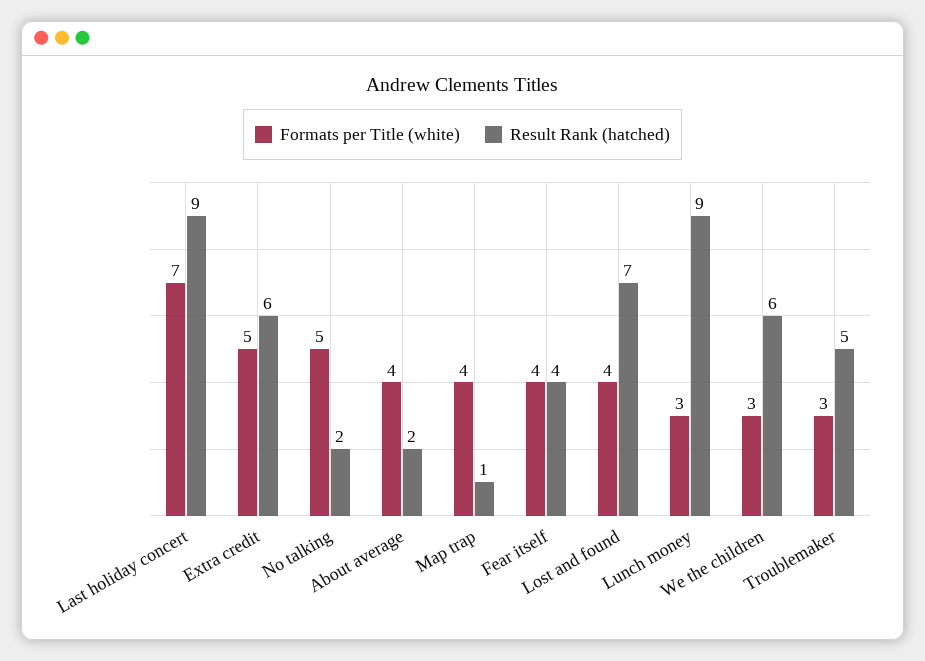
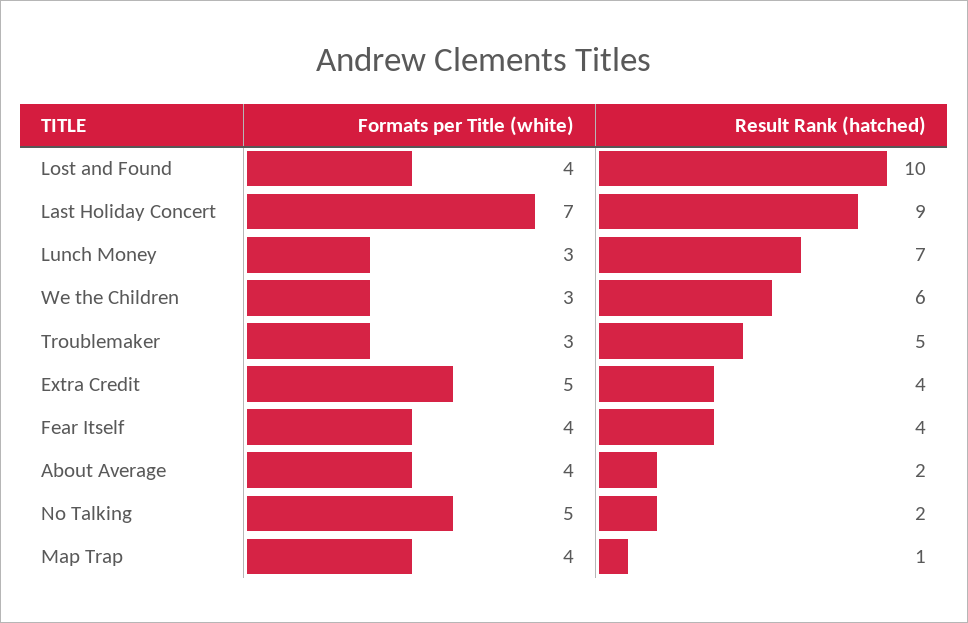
Result Rank (hatched), Extra credit: 6 -> 4
Result Rank (hatched), Lost and found: 7 -> 10
Result Rank (hatched), Lunch money: 9 -> 7

